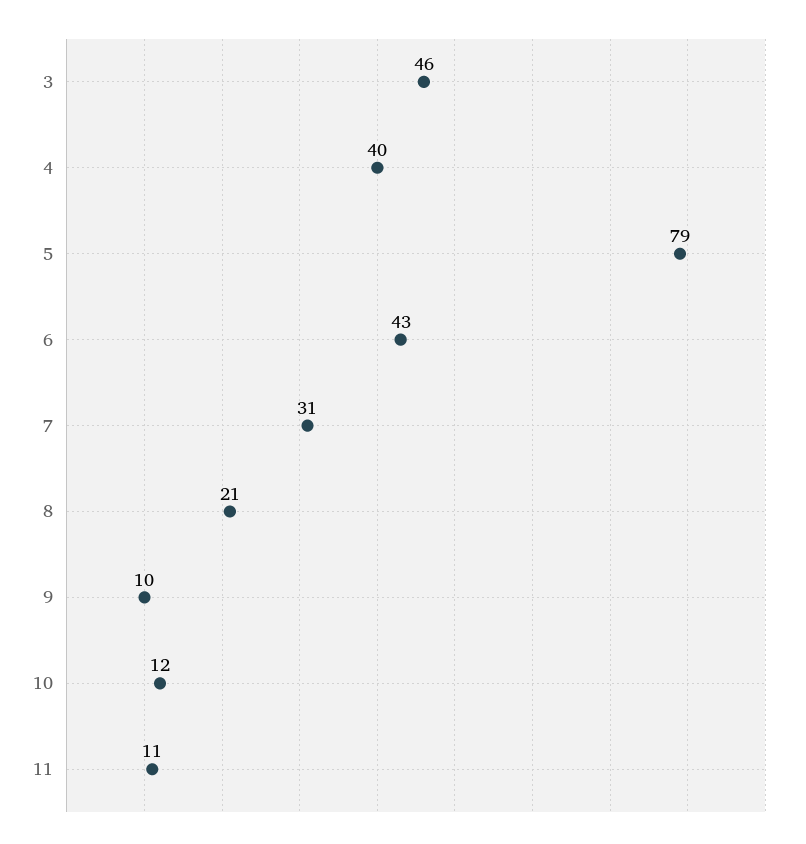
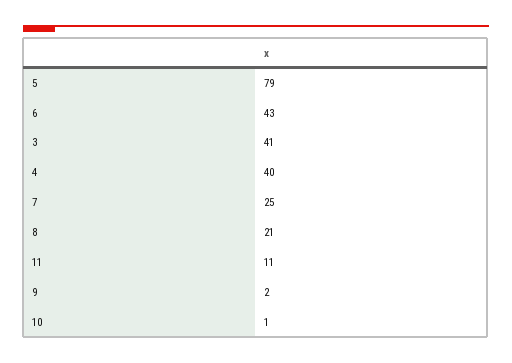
3: 46 -> 41
7: 31 -> 25
9: 10 -> 2
10: 12 -> 1

